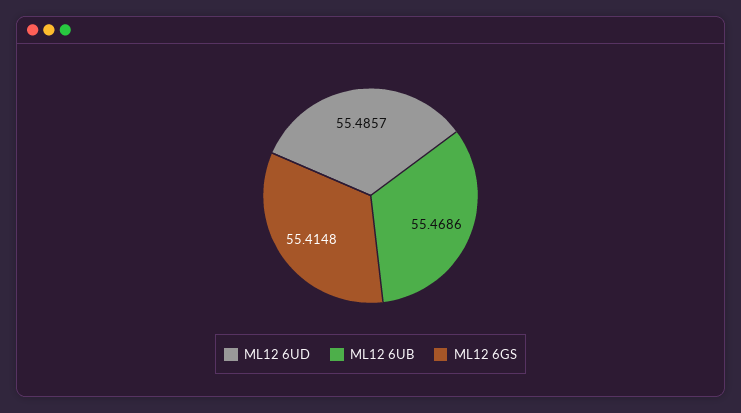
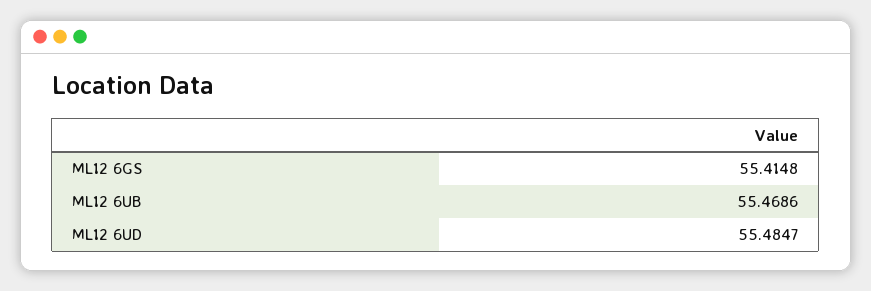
ML12 6UD: 55.4857 -> 55.4847

